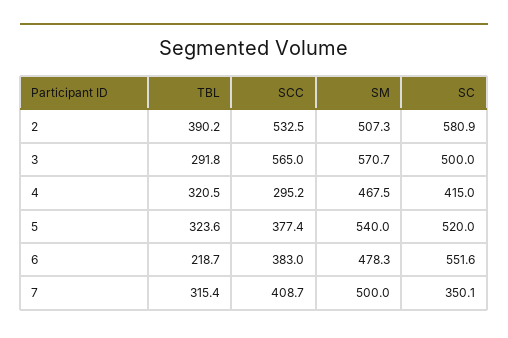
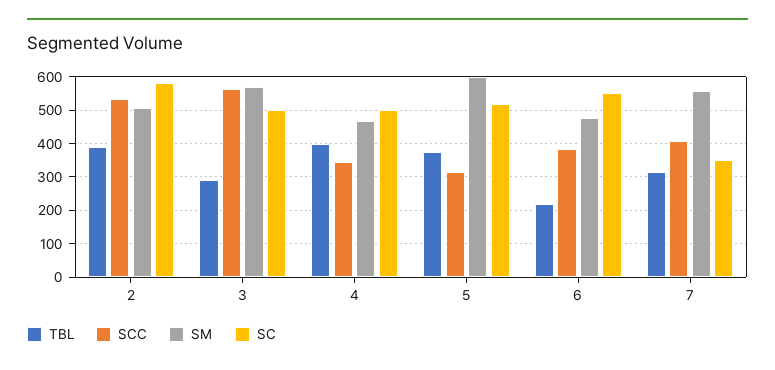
TBL, 4: 320.5 -> 400
SCC, 4: 295.2 -> 340
SC, 4: 415 -> 500
TBL, 5: 323.6 -> 380
SCC, 5: 377.4 -> 320
SM, 5: 540 -> 600
SM, 7: 500 -> 560

